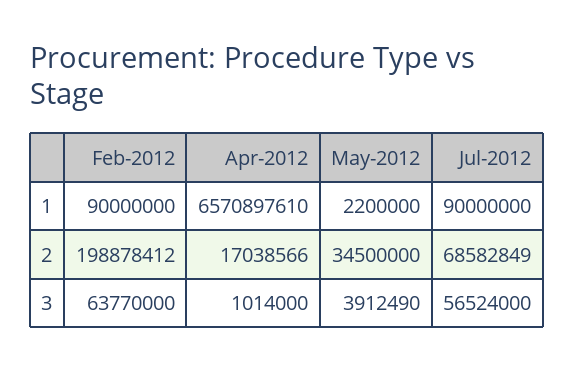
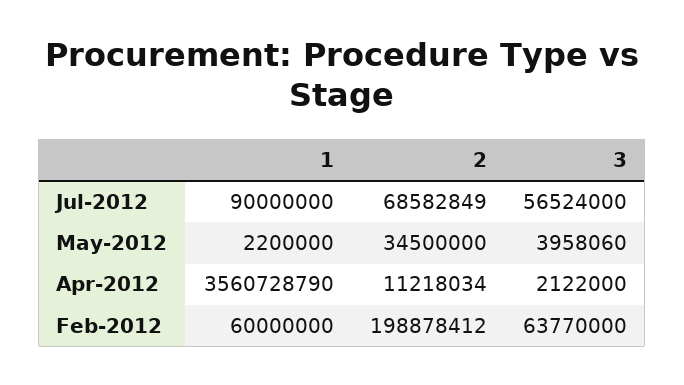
Feb-2012, 1: 90000000 -> 60000000
Apr-2012, 1: 6570897610 -> 3560728790
Apr-2012, 2: 17038566 -> 11218034
Apr-2012, 3: 1014000 -> 2122000
May-2012, 3: 3912490 -> 3958060

